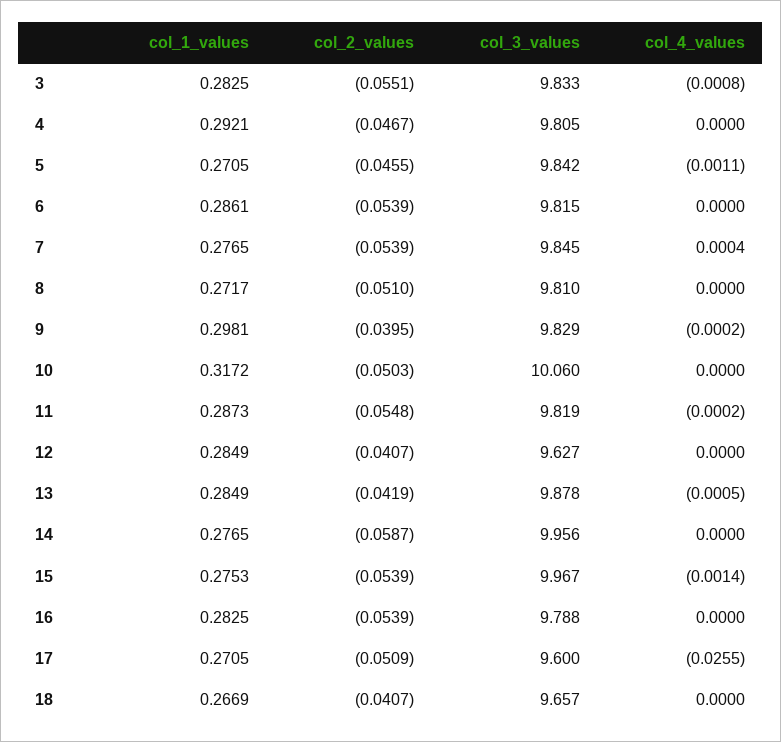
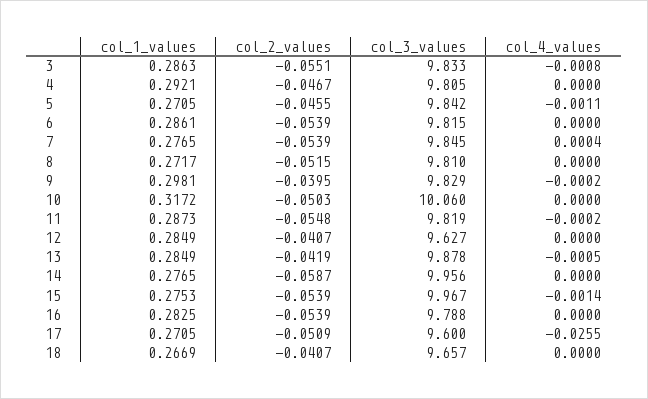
col_1_values, 3: 0.2825 -> 0.2863
col_2_values, 8: -0.051 -> -0.0515

